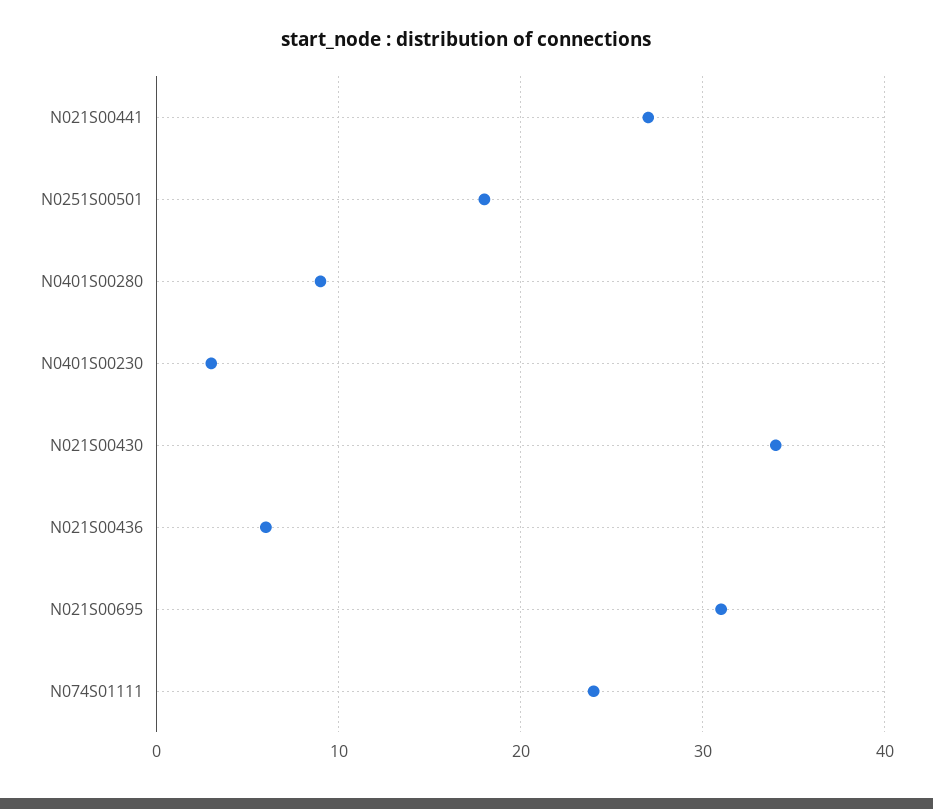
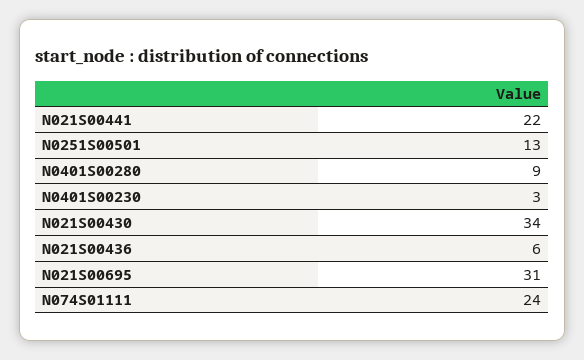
N021S00441: 27 -> 22
N0251S00501: 18 -> 13

